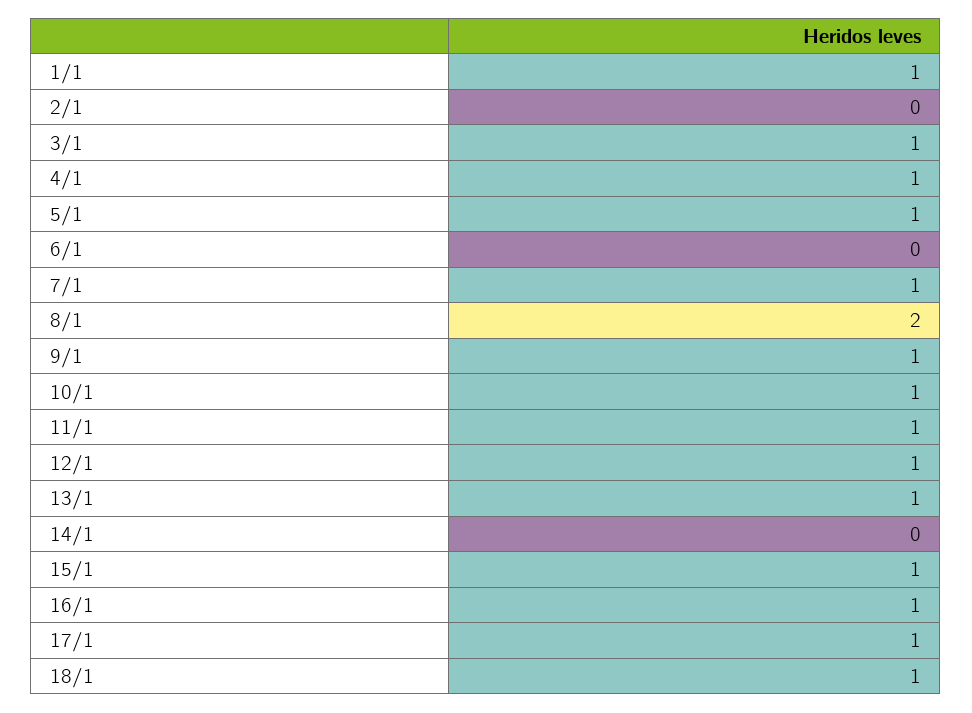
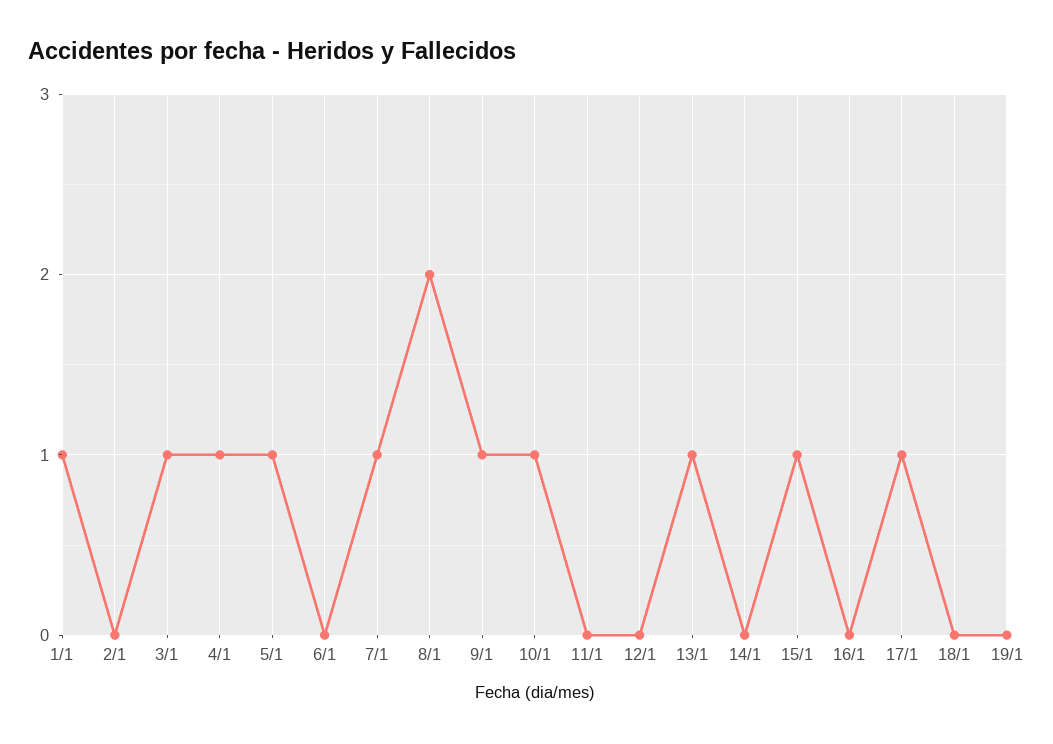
11/1: 1 -> 0
12/1: 1 -> 0
16/1: 1 -> 0
18/1: 1 -> 0
19/1: none -> 0

